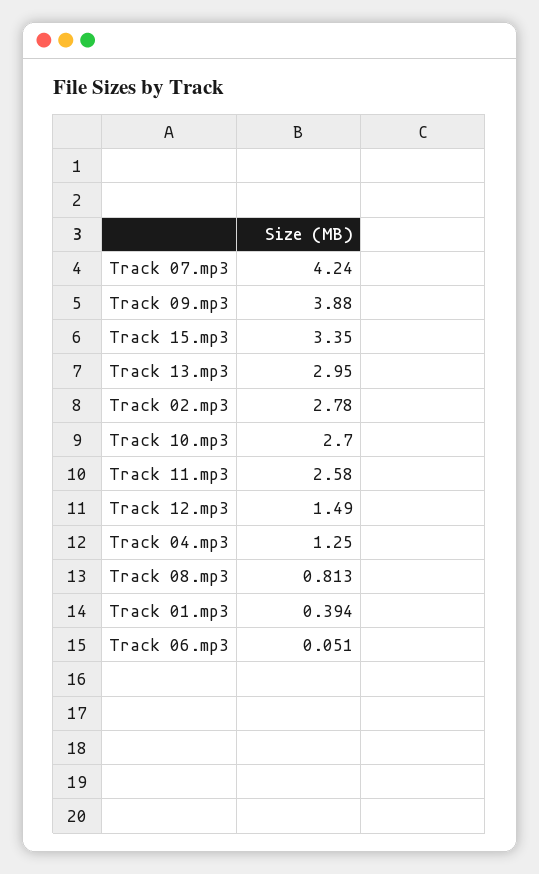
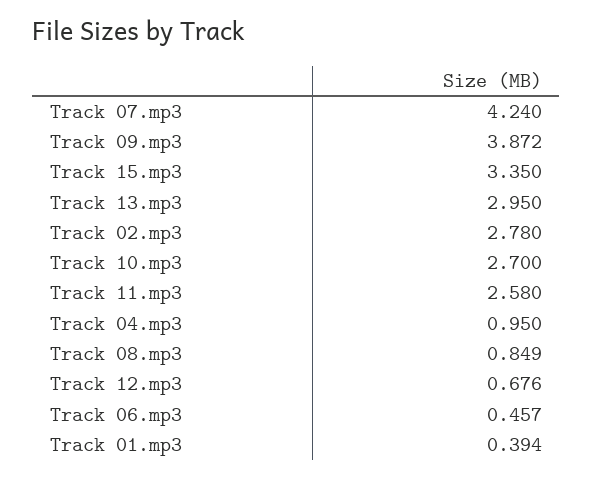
Track 09.mp3: 3.88 -> 3.872
Track 12.mp3: 1.49 -> 0.676
Track 04.mp3: 1.25 -> 0.95
Track 08.mp3: 0.813 -> 0.849
Track 06.mp3: 0.051 -> 0.457

